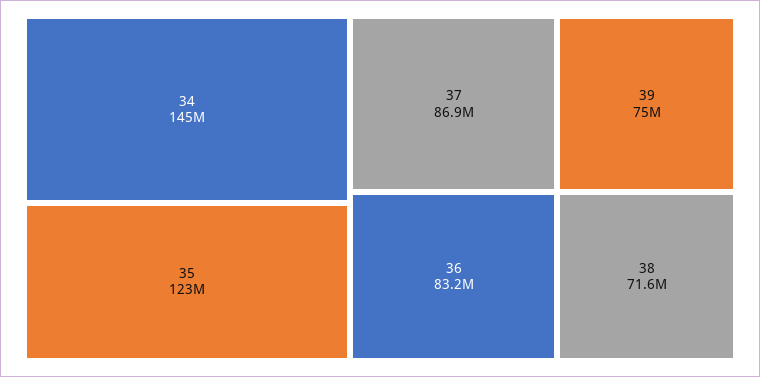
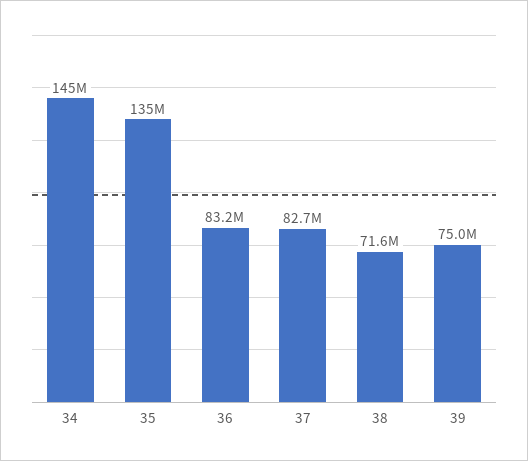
35: 123000000 -> 135000000
37: 86900000 -> 82700000

